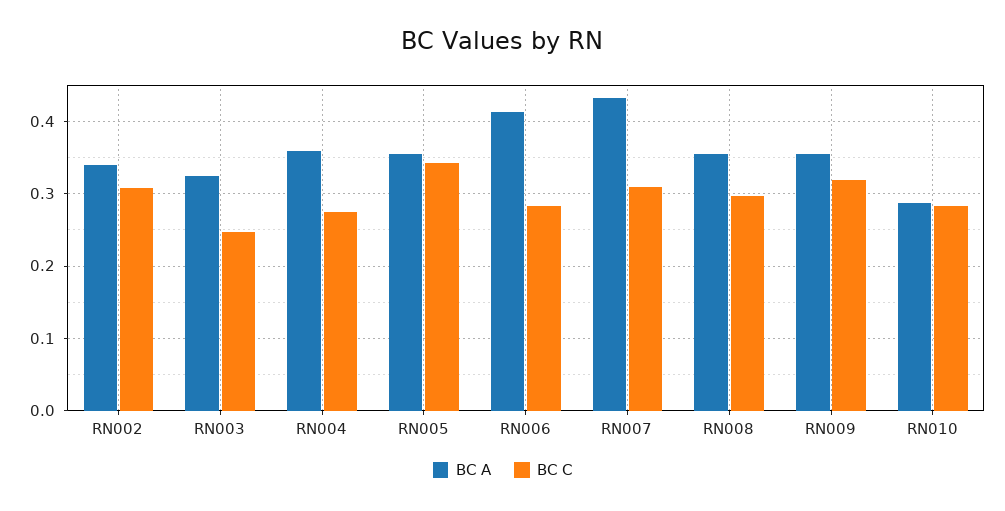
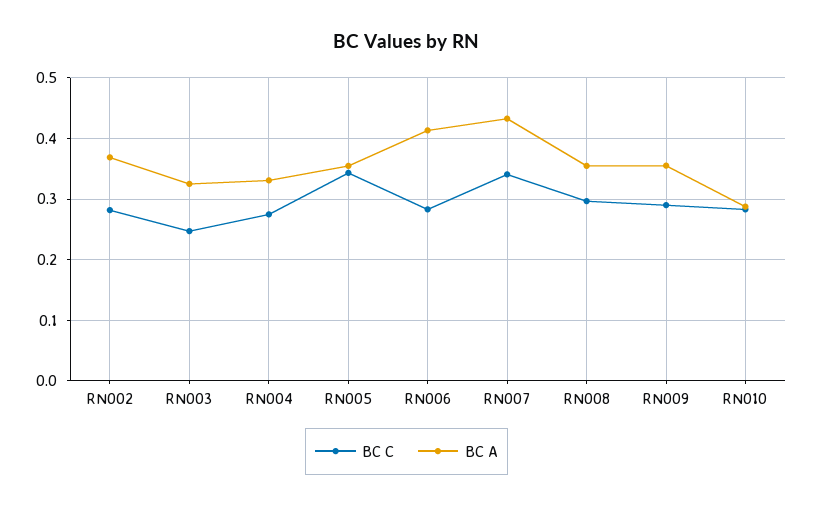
BC A, RN002: 0.34 -> 0.37
BC C, RN002: 0.31 -> 0.28
BC A, RN004: 0.36 -> 0.33
BC C, RN007: 0.31 -> 0.34
BC C, RN009: 0.32 -> 0.29

